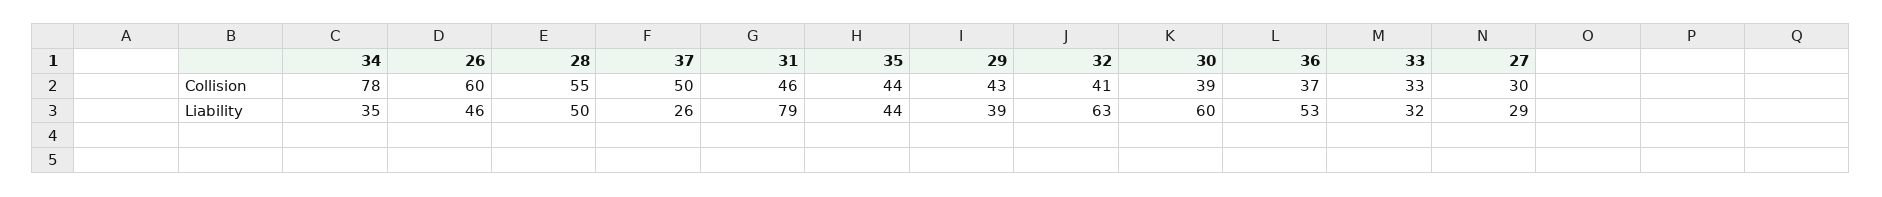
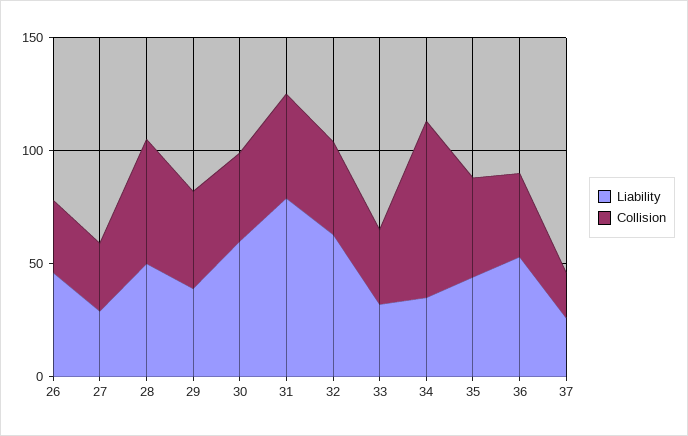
Collision, 26: 60 -> 30
Collision, 37: 50 -> 20

